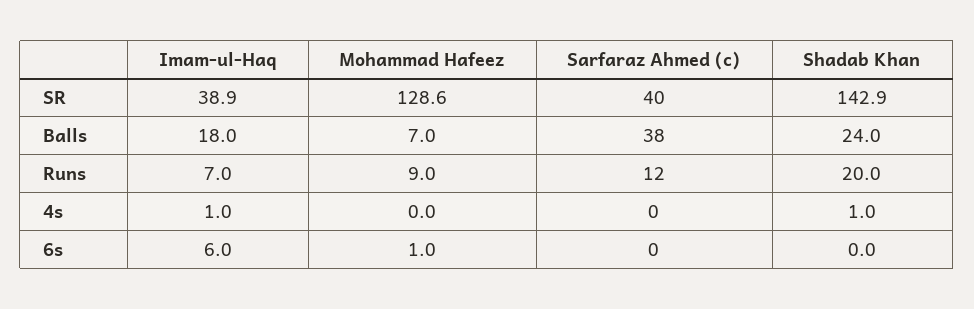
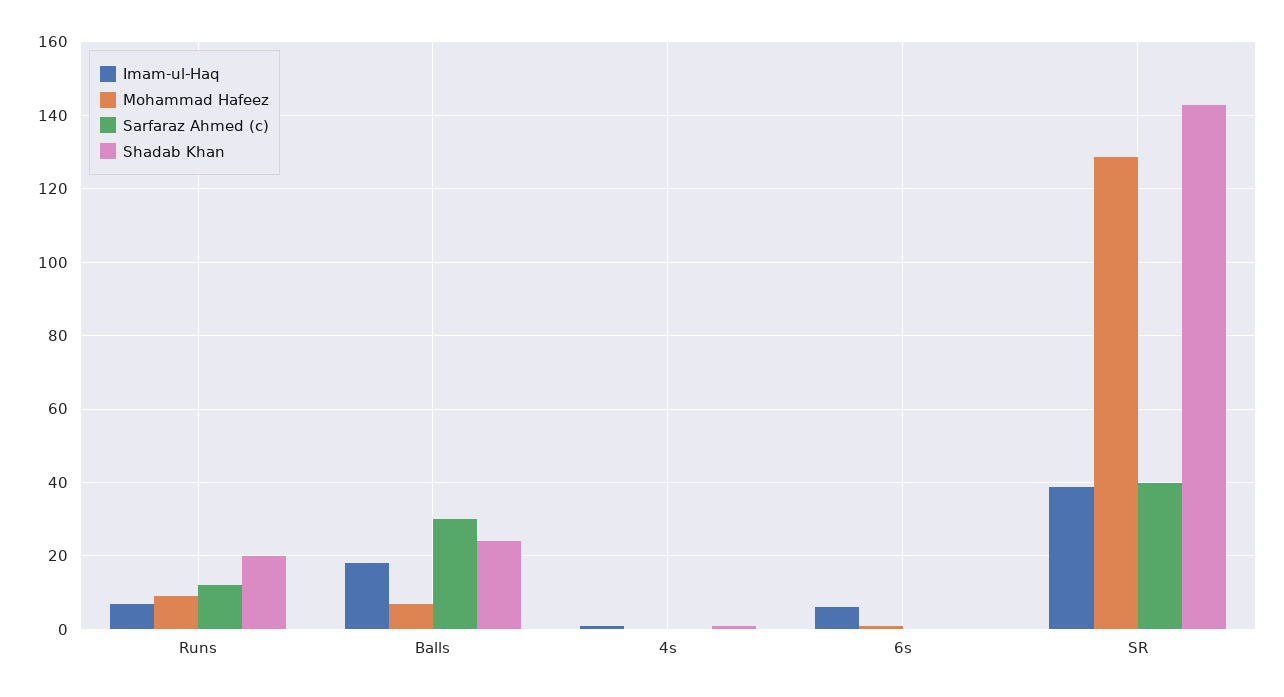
Sarfaraz Ahmed (c), Balls: 38 -> 30

